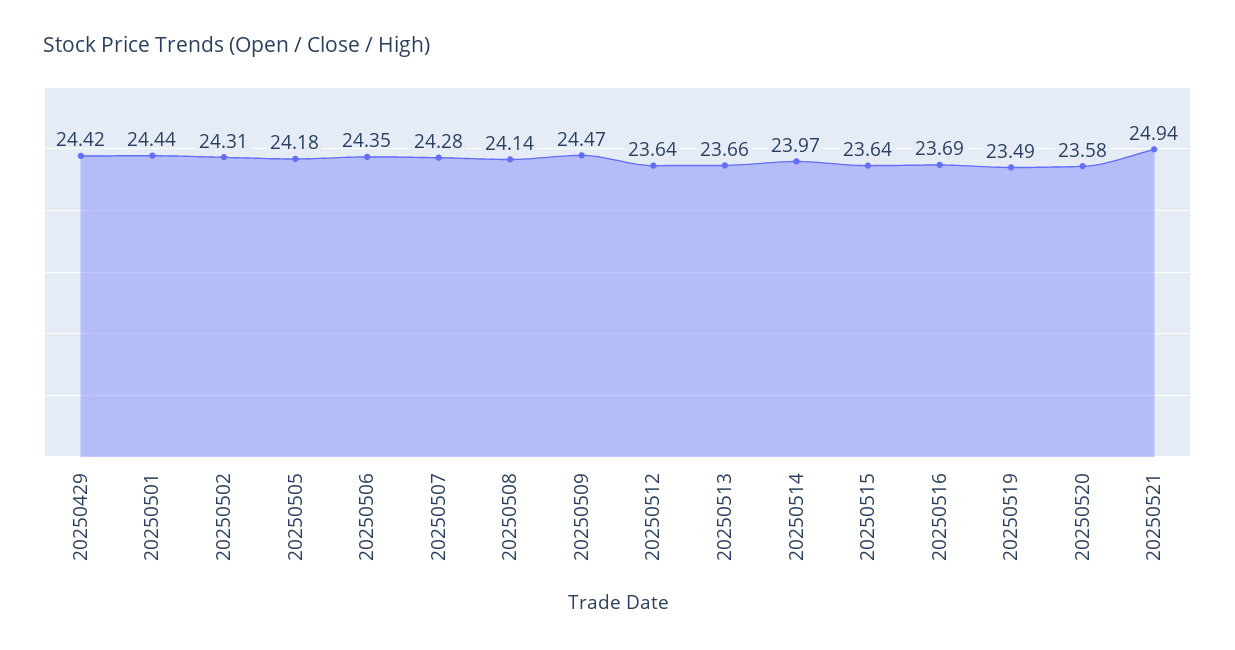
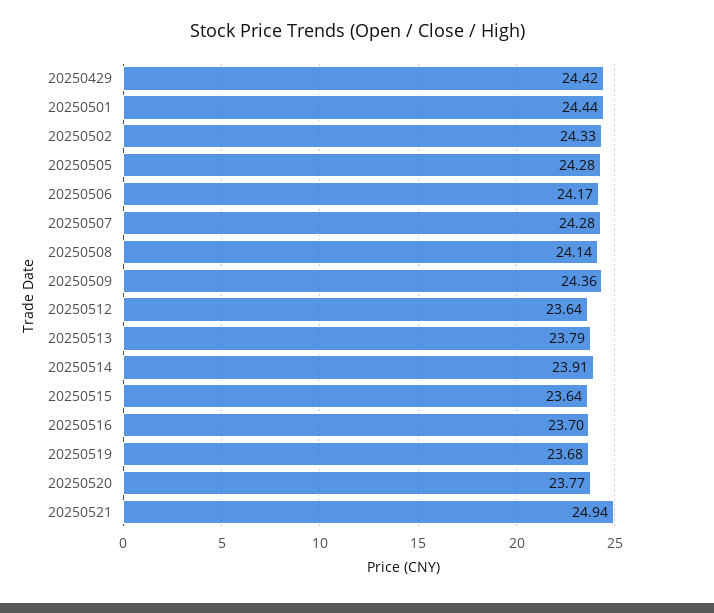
20250502: 24.31 -> 24.33
20250505: 24.18 -> 24.28
20250506: 24.35 -> 24.17
20250509: 24.47 -> 24.36
20250513: 23.66 -> 23.79
20250514: 23.97 -> 23.91
20250516: 23.69 -> 23.7
20250519: 23.49 -> 23.68
20250520: 23.58 -> 23.77

